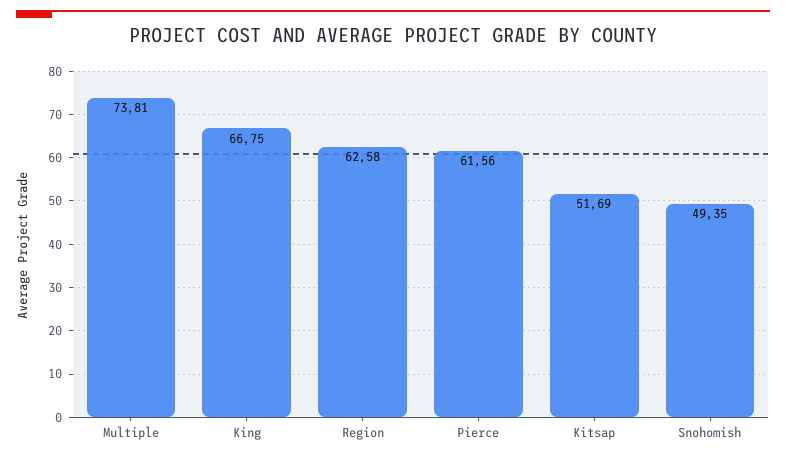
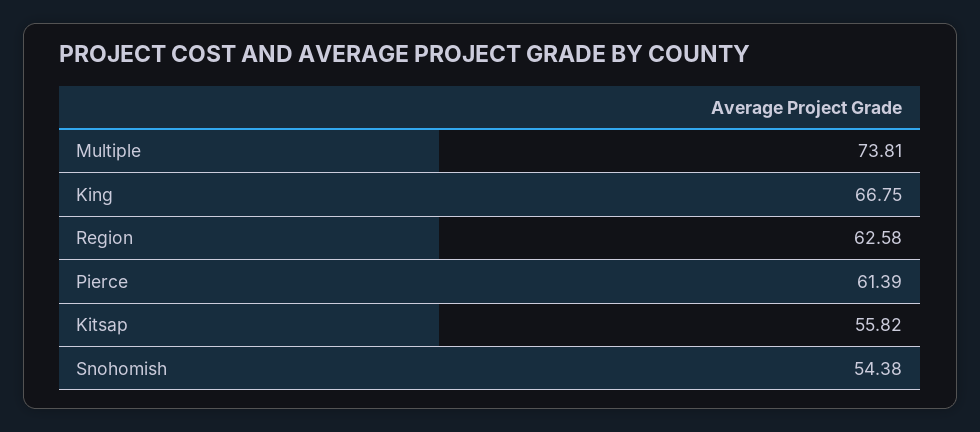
Pierce: 61.56 -> 61.39
Kitsap: 51.69 -> 55.82
Snohomish: 49.35 -> 54.38

